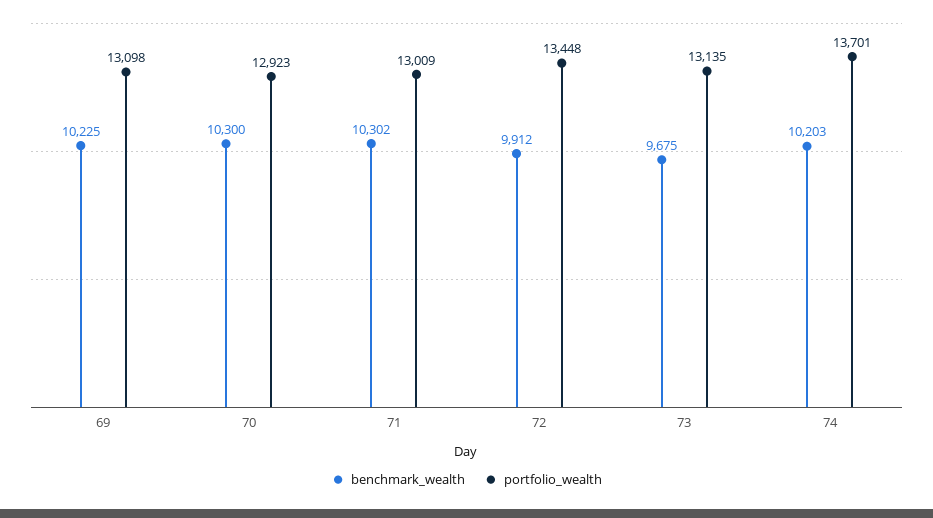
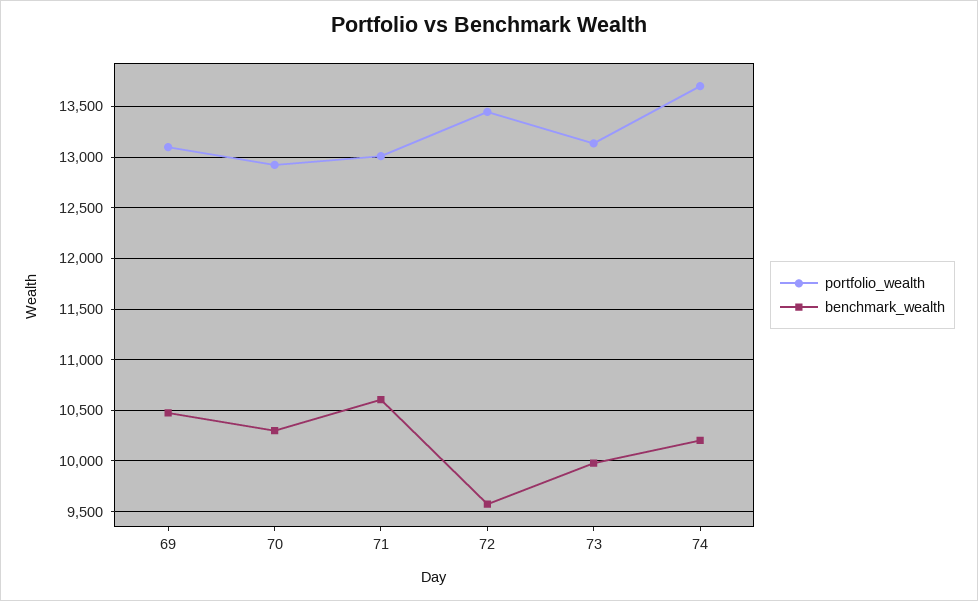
benchmark_wealth, 69: 10225 -> 10500
benchmark_wealth, 71: 10302 -> 10600
benchmark_wealth, 72: 9912 -> 9600
benchmark_wealth, 73: 9675 -> 10000

